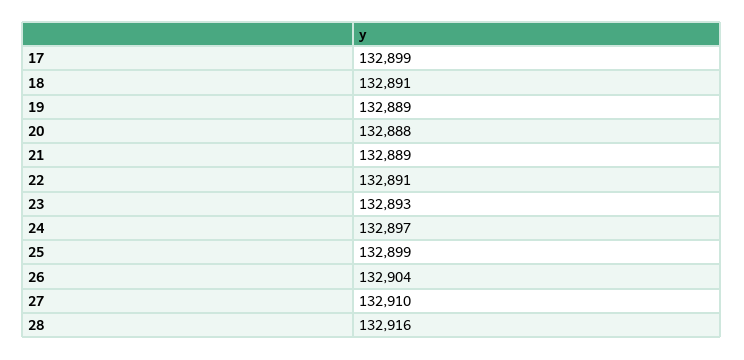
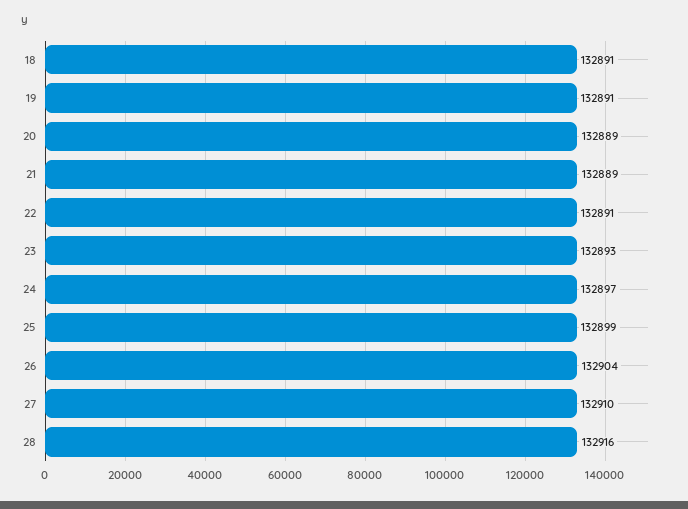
17: 132899 -> none
19: 132889 -> 132891
20: 132888 -> 132889

